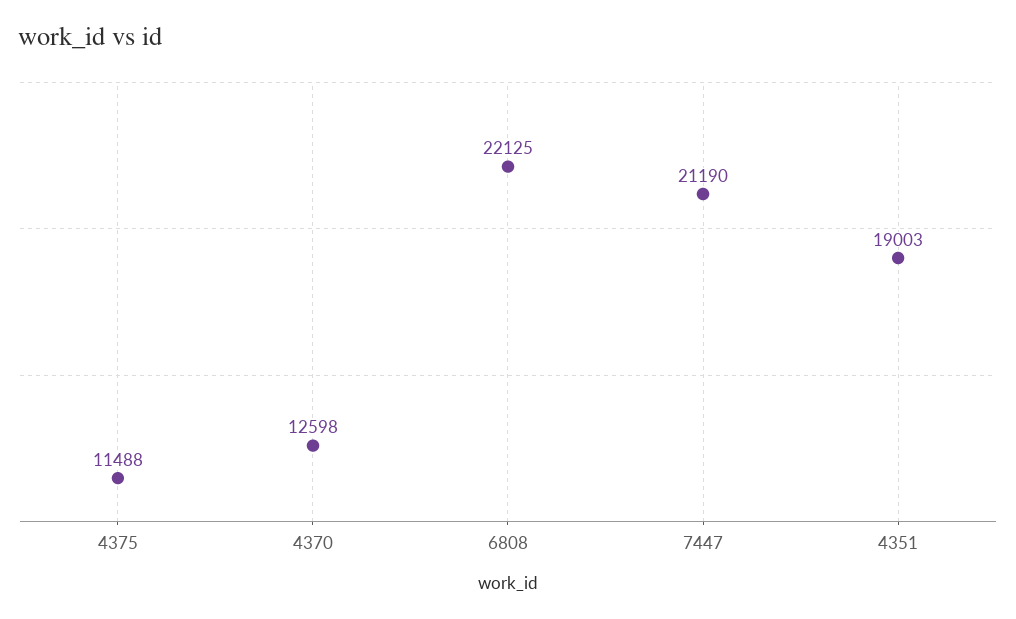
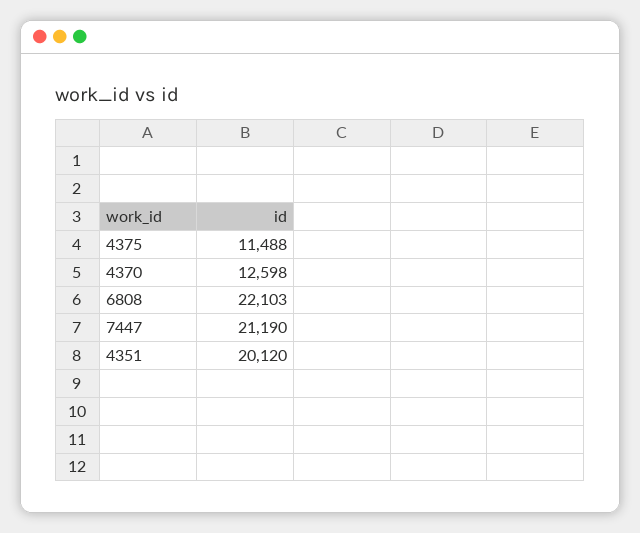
6808: 22125 -> 22103
4351: 19003 -> 20120

